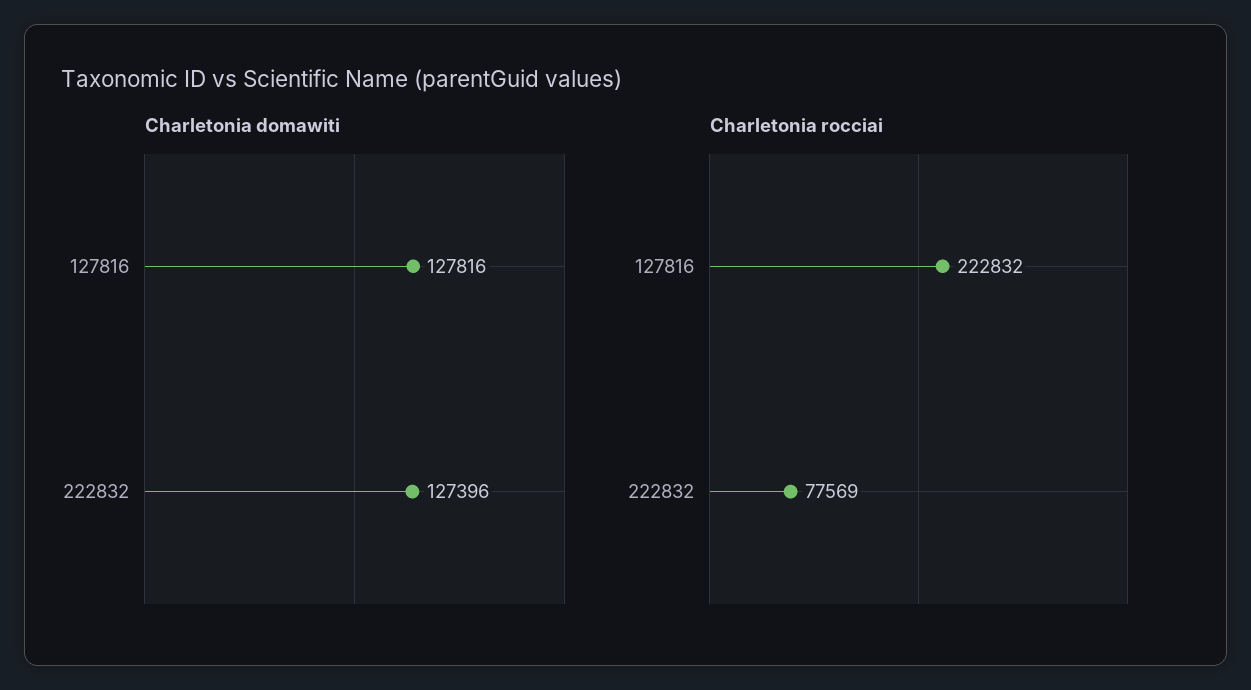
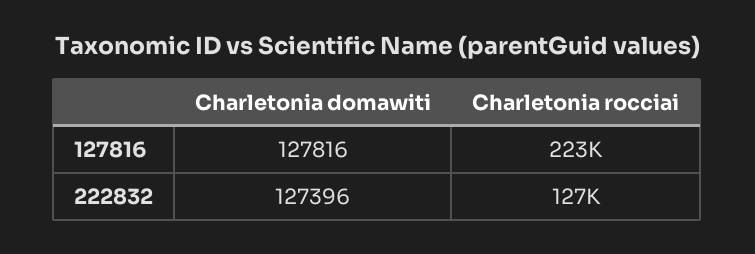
Charletonia rocciai, 222832: 77569 -> 127000

